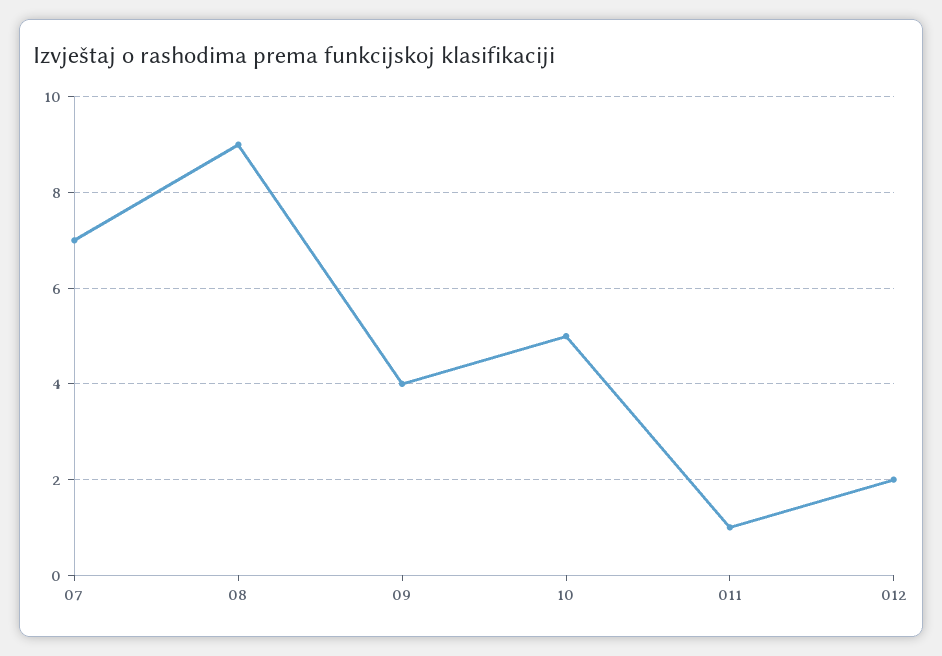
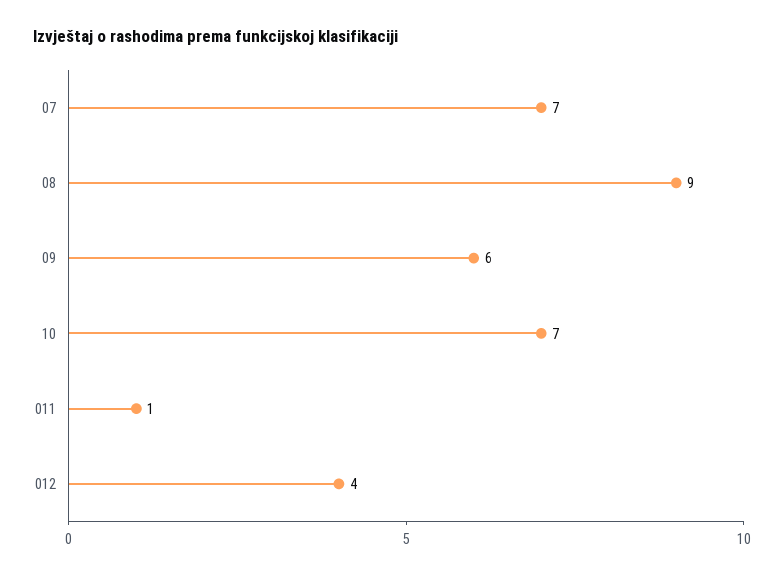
09: 4 -> 6
10: 5 -> 7
012: 2 -> 4

